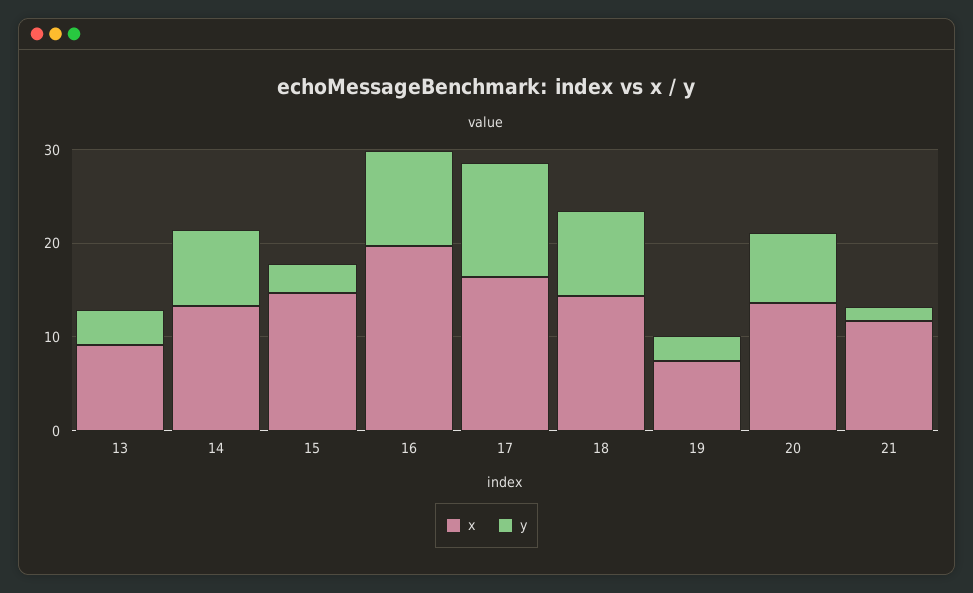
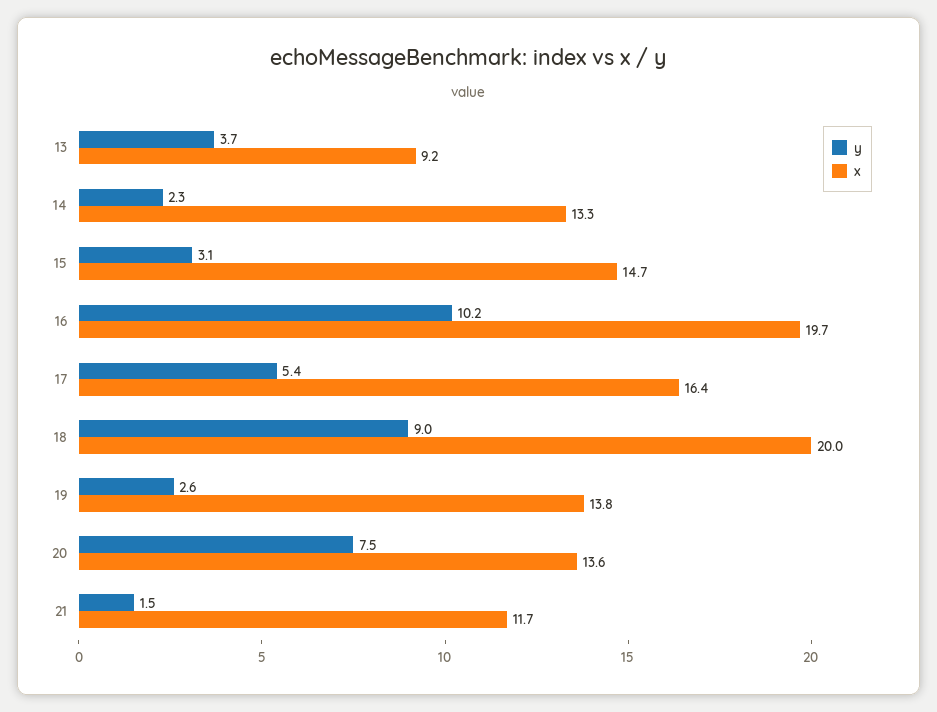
y, 14: 8 -> 2.3
y, 17: 12 -> 5.4
x, 18: 14 -> 20
x, 19: 8 -> 13.8

